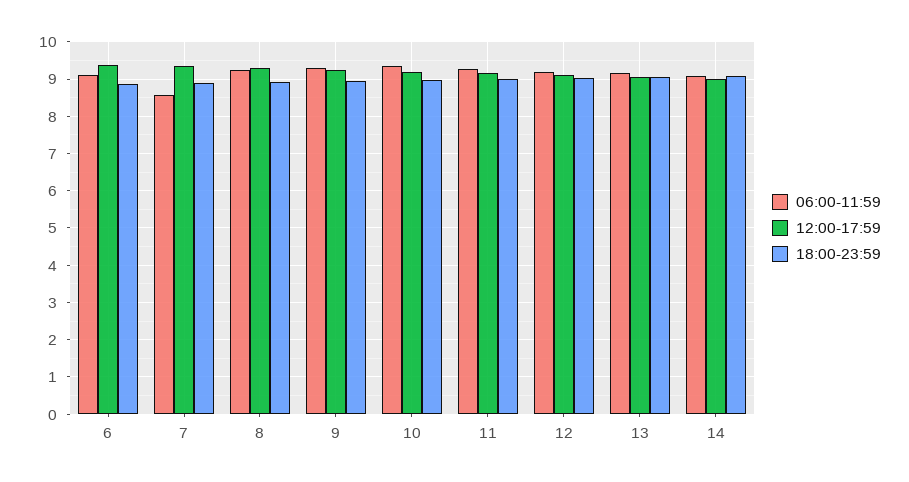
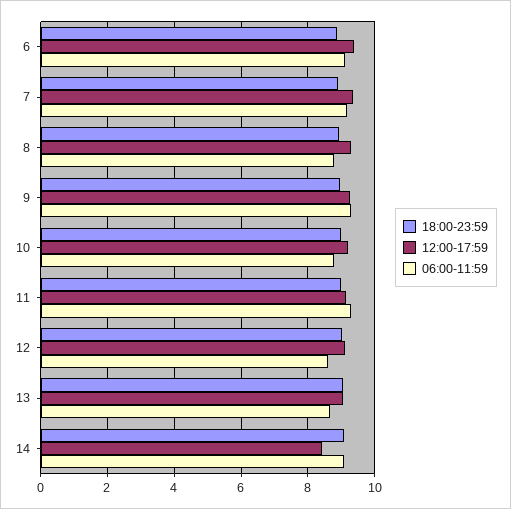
06:00-11:59, 7: 8.6 -> 9.2
06:00-11:59, 8: 9.2 -> 8.8
06:00-11:59, 10: 9.4 -> 8.8
06:00-11:59, 12: 9.2 -> 8.6
06:00-11:59, 13: 9.2 -> 8.6
12:00-17:59, 14: 9 -> 8.4

